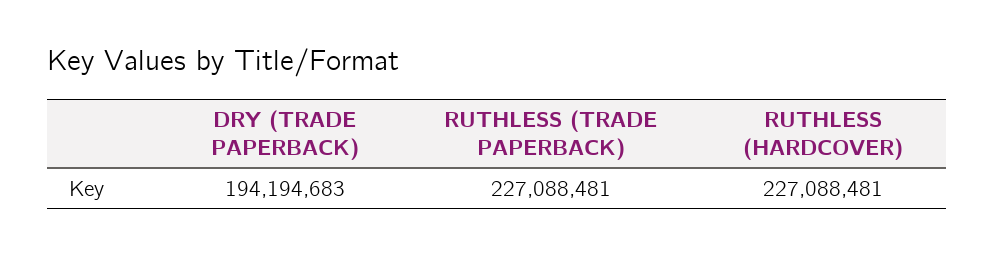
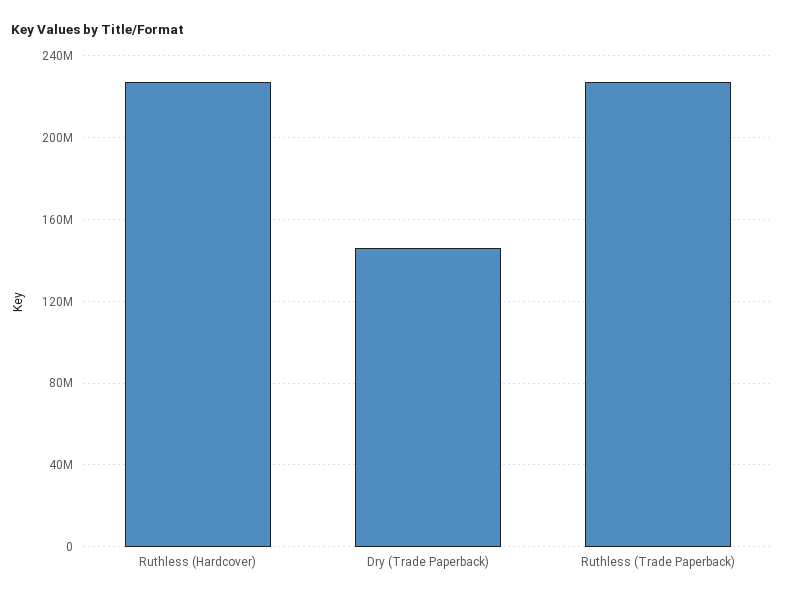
DRY (TRADE PAPERBACK): 194194683 -> 145000000

